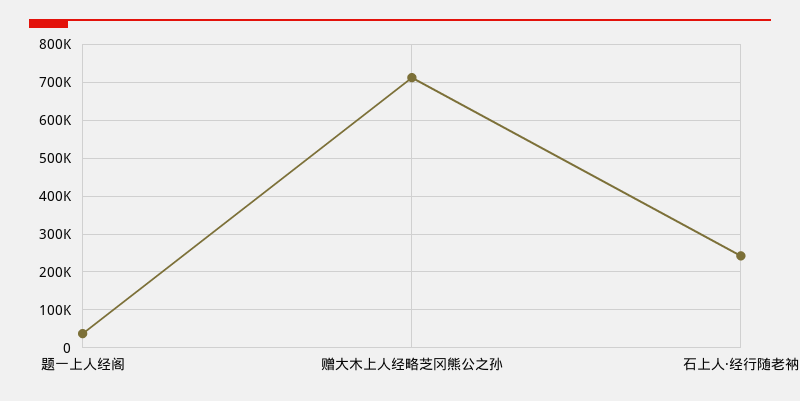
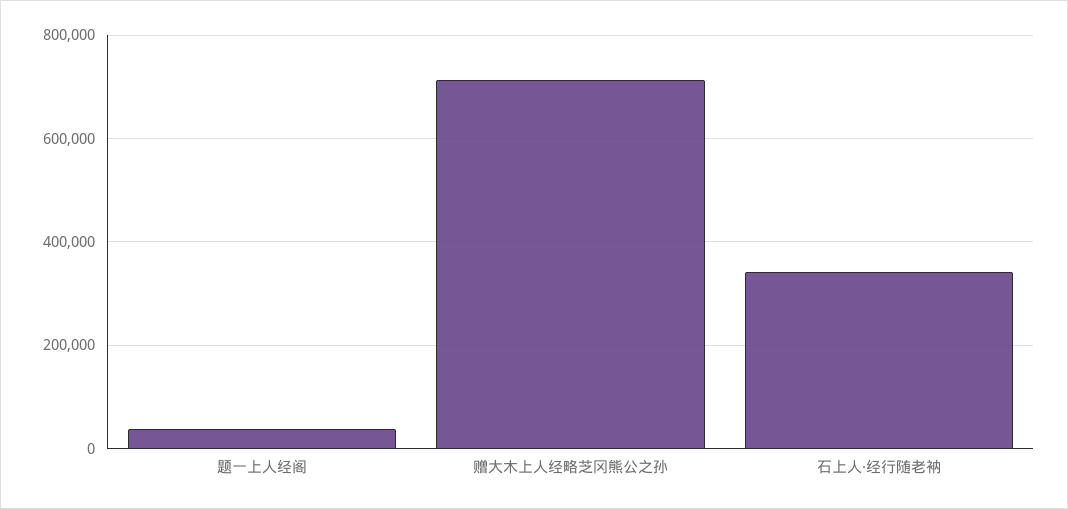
石上人·经行随老衲: 240000 -> 340000

